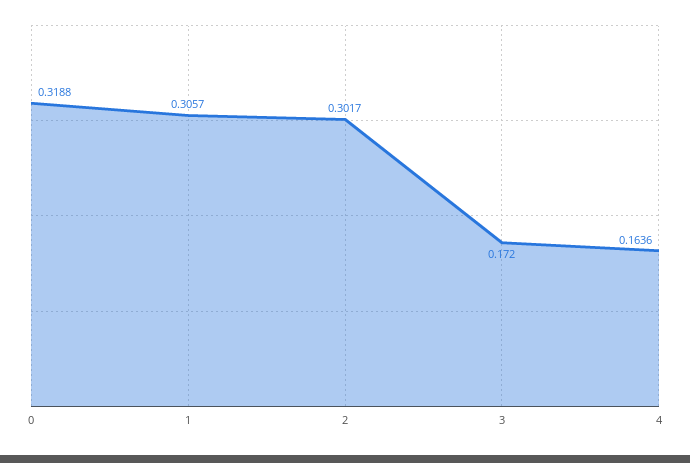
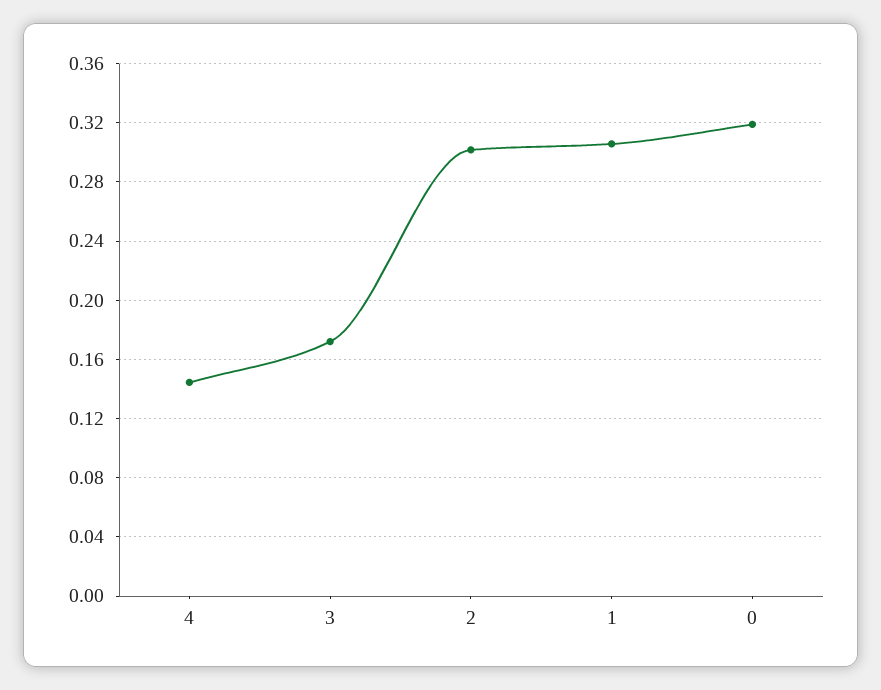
4: 0.1636 -> 0.145

